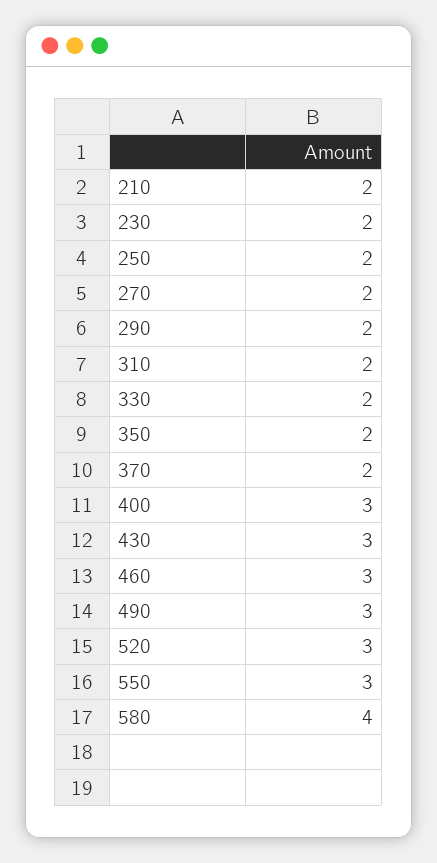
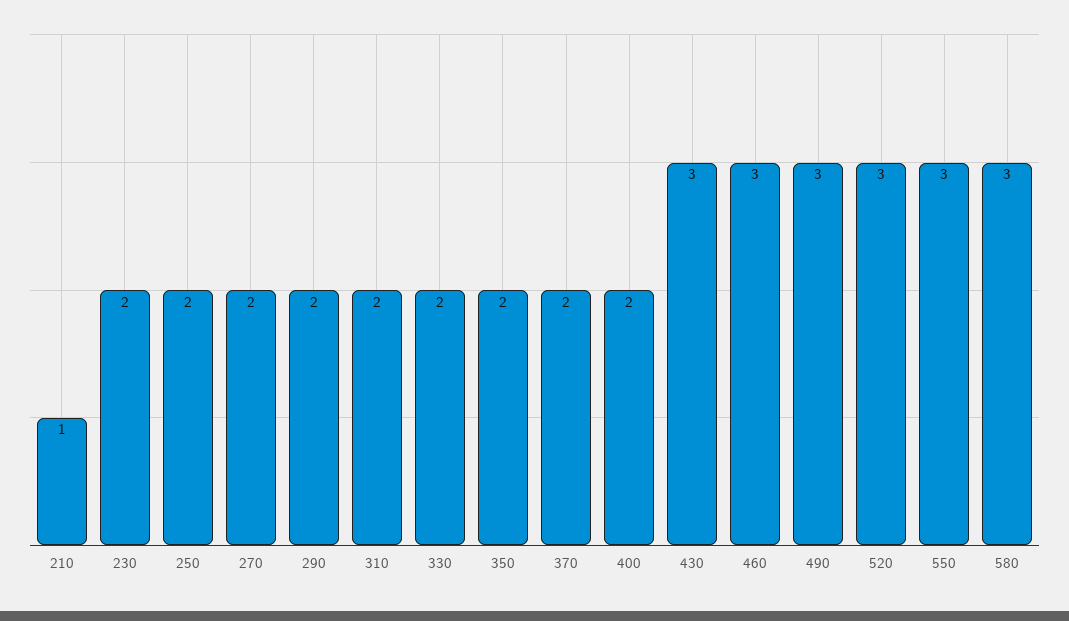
210: 2 -> 1
400: 3 -> 2
580: 4 -> 3

